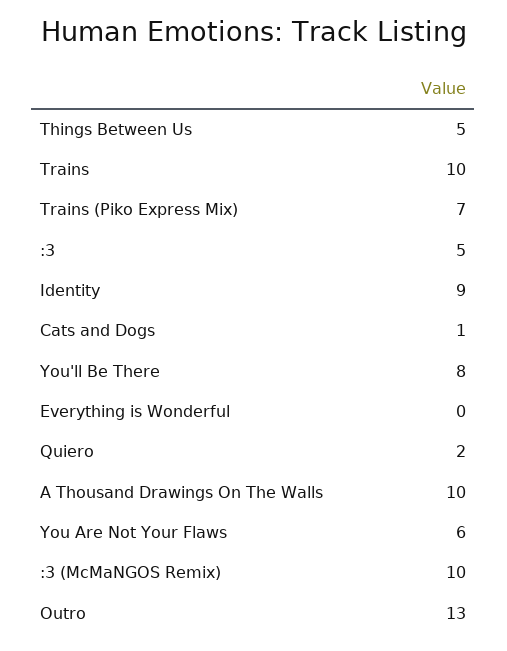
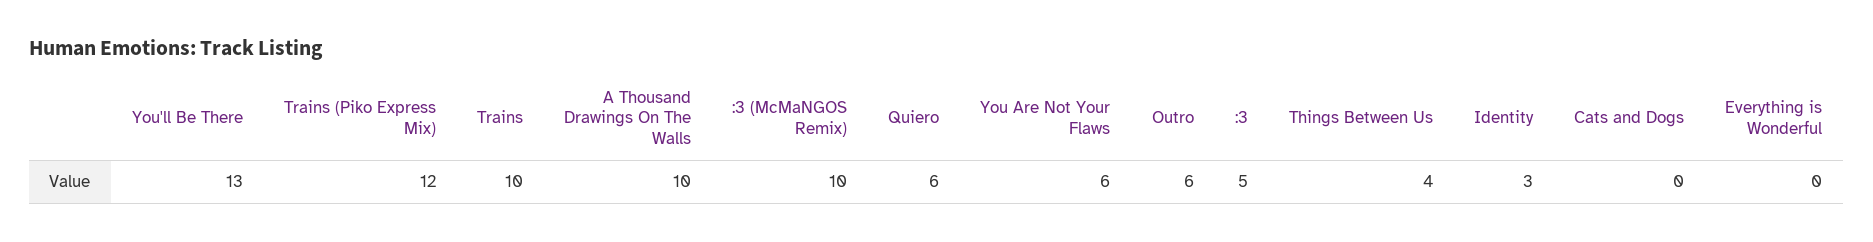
Things Between Us: 5 -> 4
Trains (Piko Express Mix): 7 -> 12
Identity: 9 -> 3
Cats and Dogs: 1 -> 0
You'll Be There: 8 -> 13
Quiero: 2 -> 6
Outro: 13 -> 6

